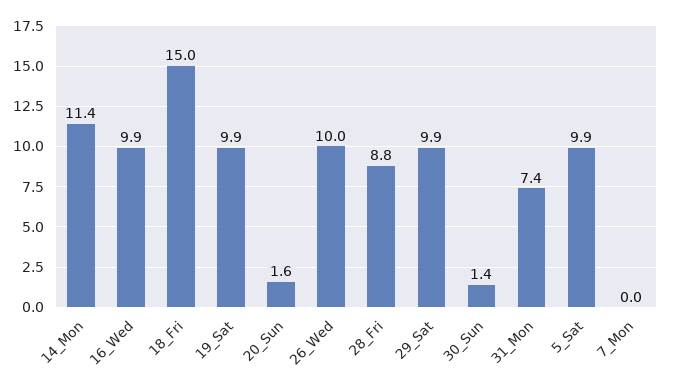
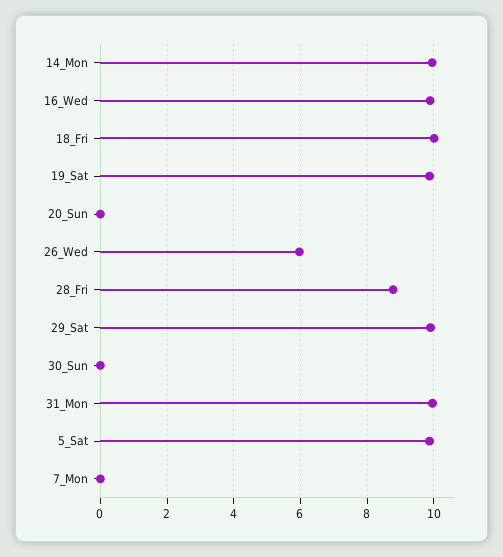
14_Mon: 11.4 -> 10
18_Fri: 15 -> 10
20_Sun: 1.6 -> 0
26_Wed: 10 -> 6
30_Sun: 1.4 -> 0
31_Mon: 7.4 -> 10

